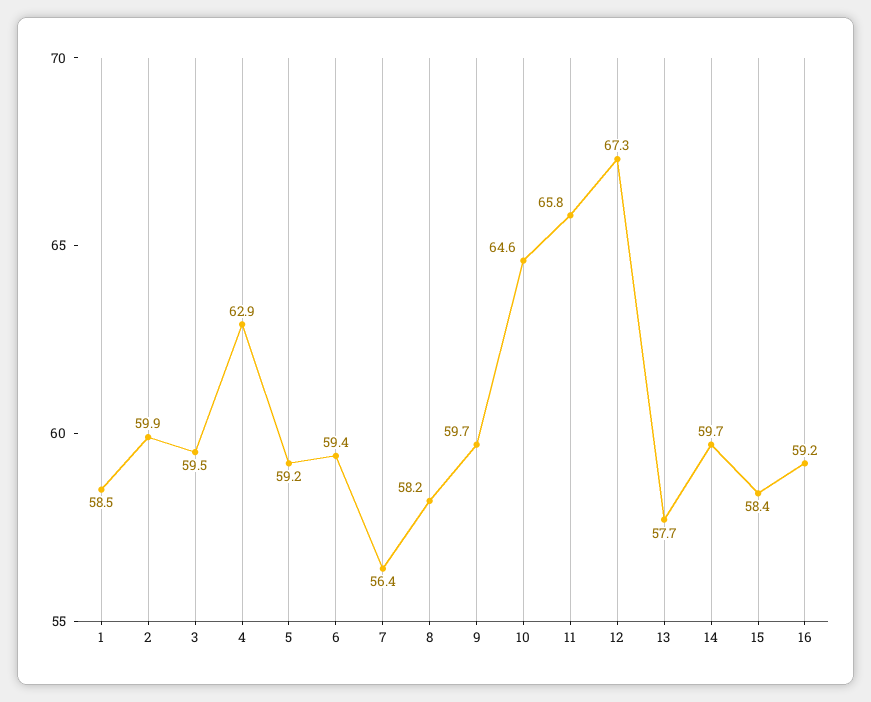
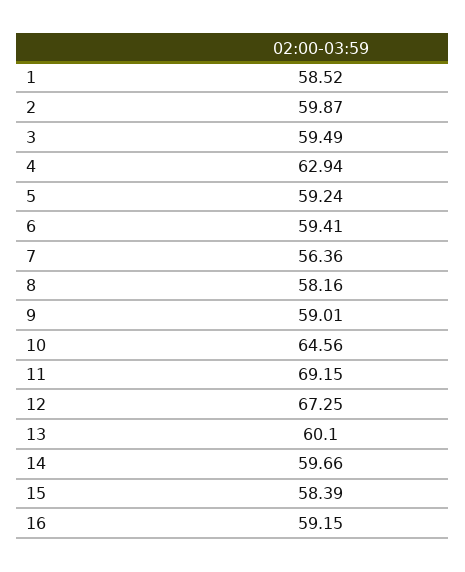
9: 59.7 -> 59.01
11: 65.8 -> 69.15
13: 57.7 -> 60.1

